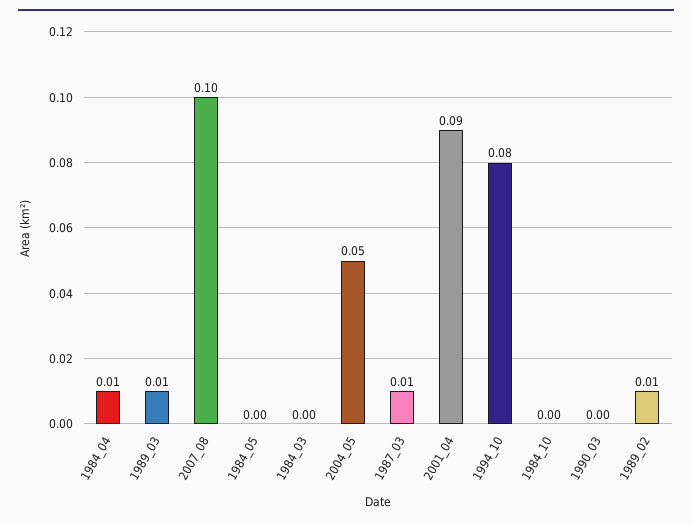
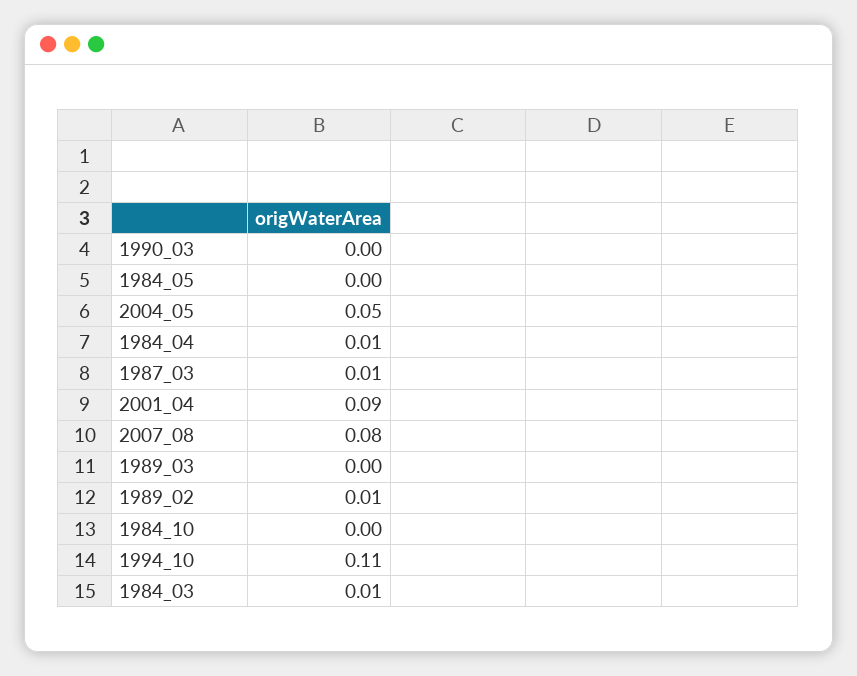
1989_03: 0.01 -> 0
2007_08: 0.1 -> 0.08
1984_03: 0 -> 0.01
1994_10: 0.08 -> 0.11

